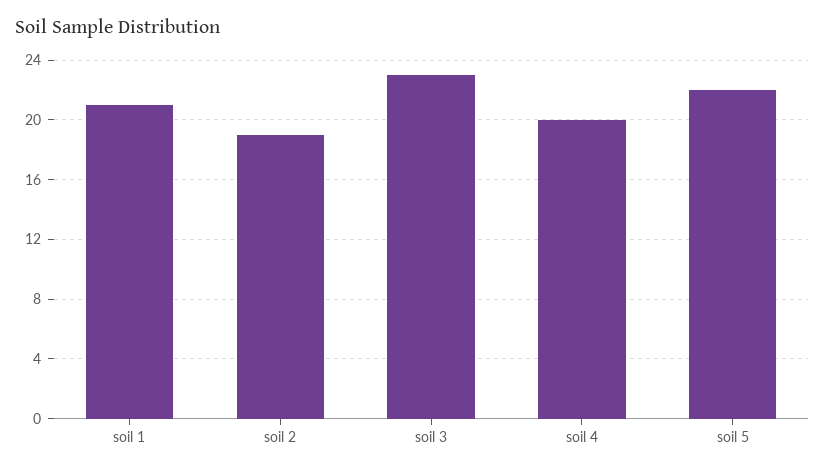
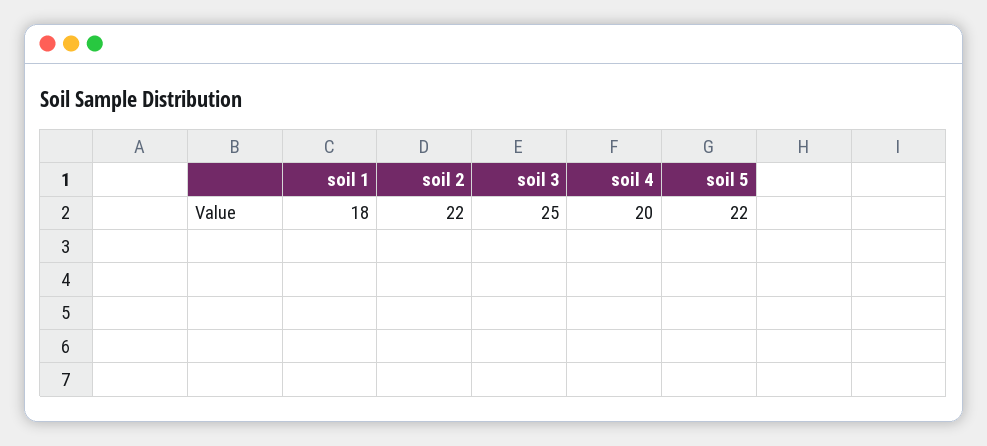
soil 1: 21 -> 18
soil 2: 19 -> 22
soil 3: 23 -> 25

